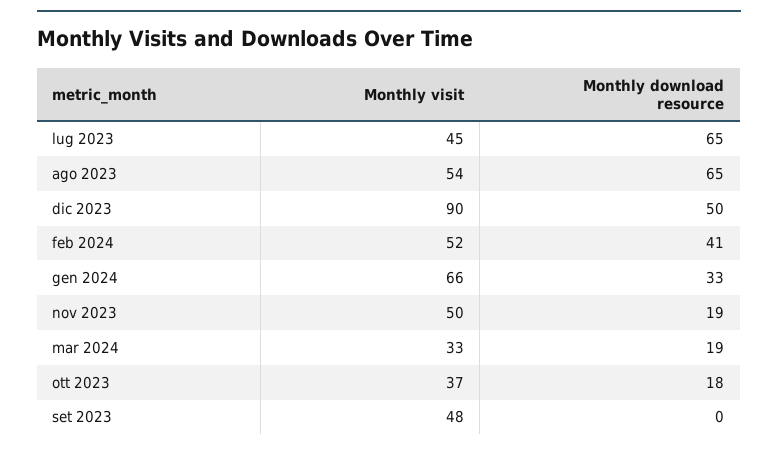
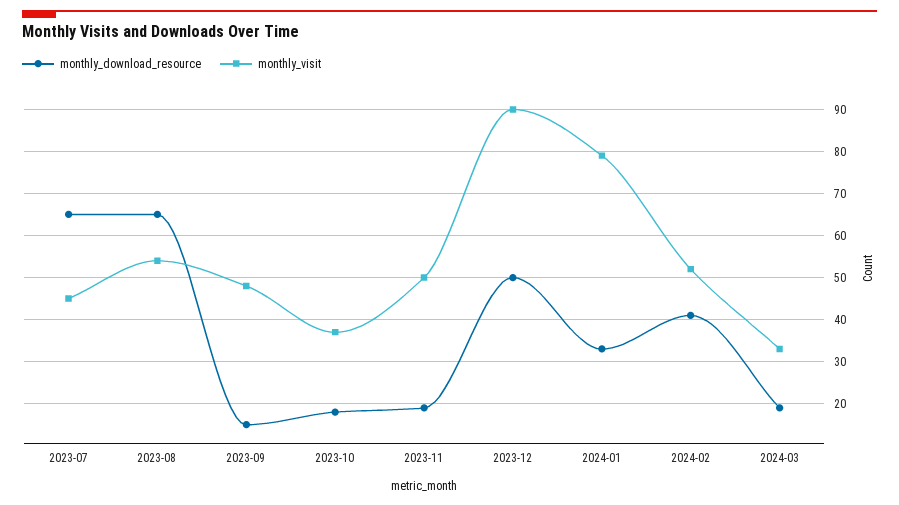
Monthly visit, gen 2024: 66 -> 80
Monthly download resource, set 2023: 0 -> 15

